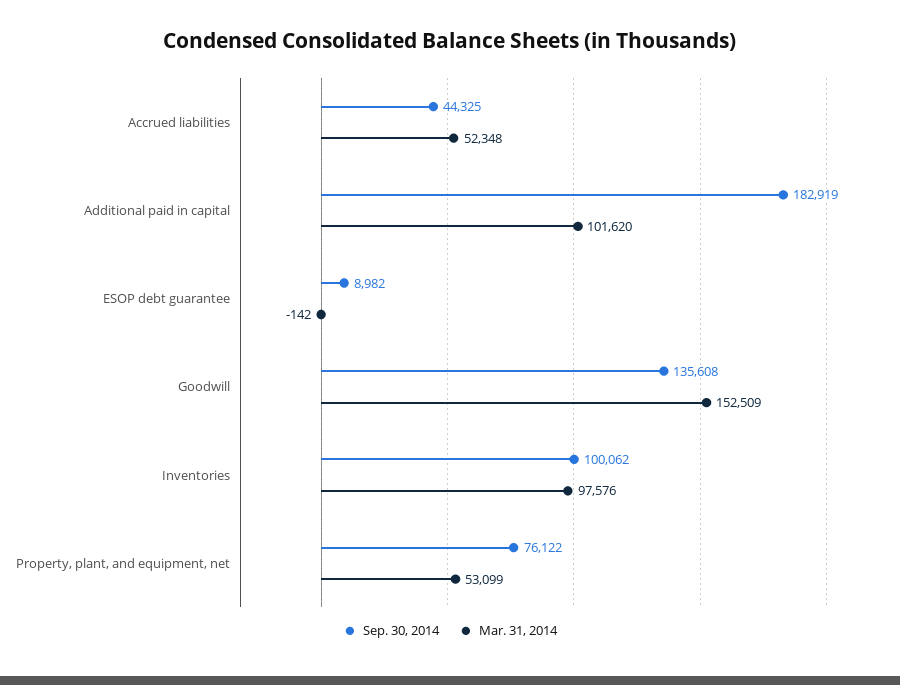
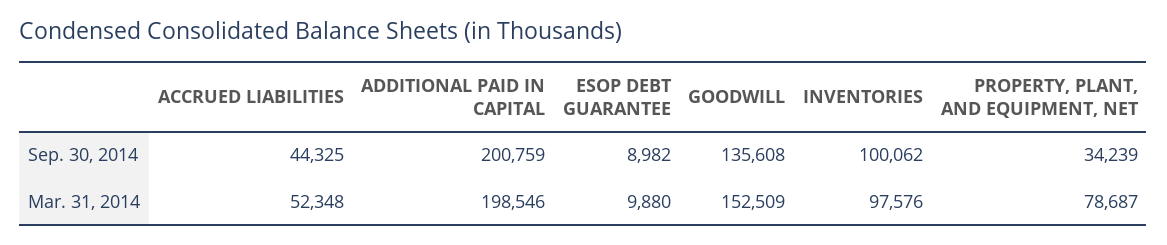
Sep. 30, 2014, Additional paid in capital: 182919 -> 200759
Mar. 31, 2014, Additional paid in capital: 101620 -> 198546
Mar. 31, 2014, ESOP debt guarantee: -142 -> 9880
Sep. 30, 2014, Property, plant, and equipment, net: 76122 -> 34239
Mar. 31, 2014, Property, plant, and equipment, net: 53099 -> 78687

